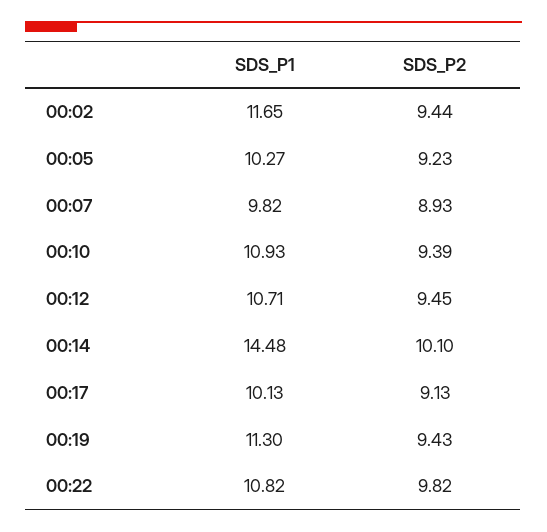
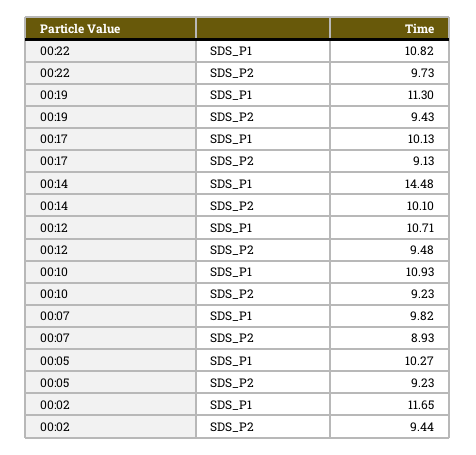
SDS_P2, 00:10: 9.39 -> 9.23
SDS_P2, 00:12: 9.45 -> 9.48
SDS_P2, 00:22: 9.82 -> 9.73

